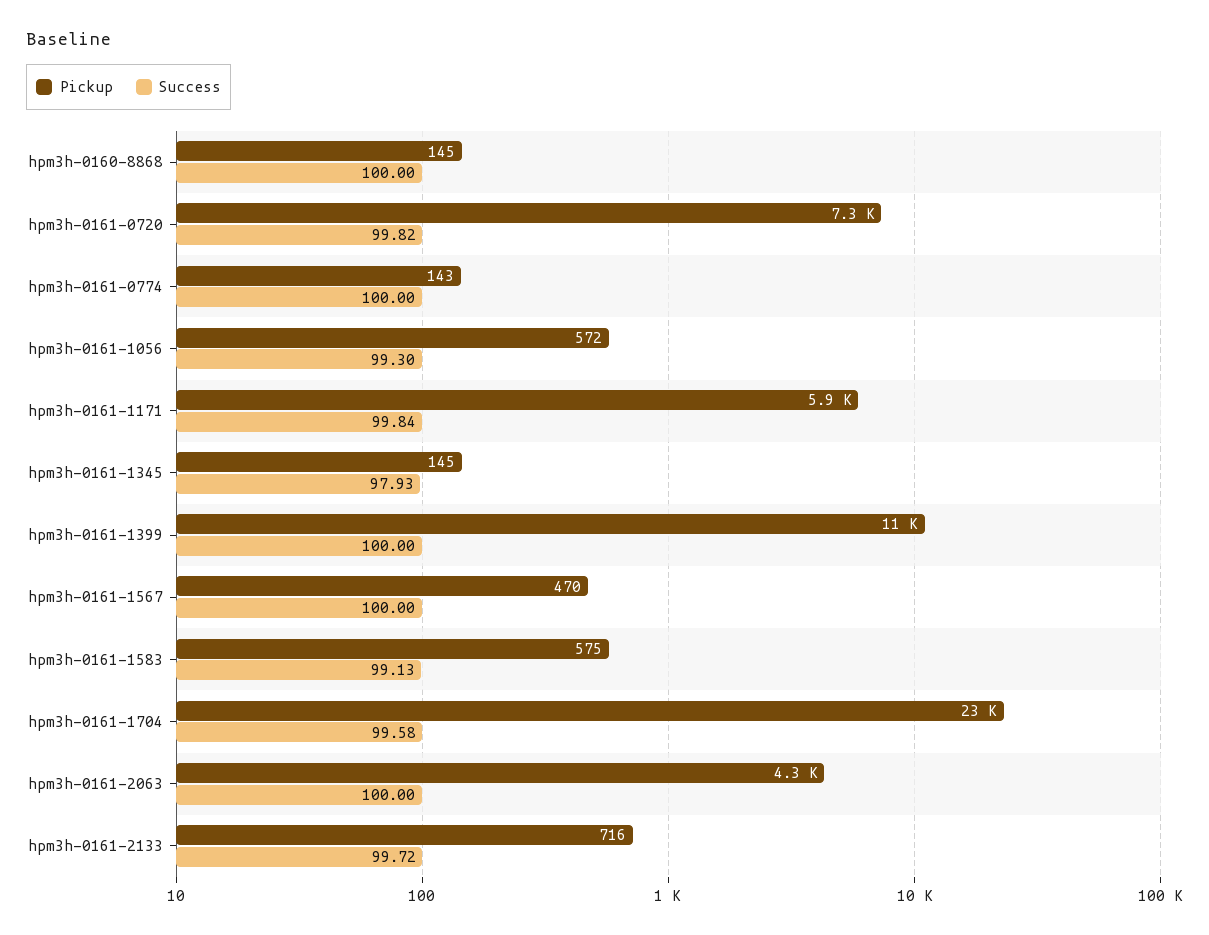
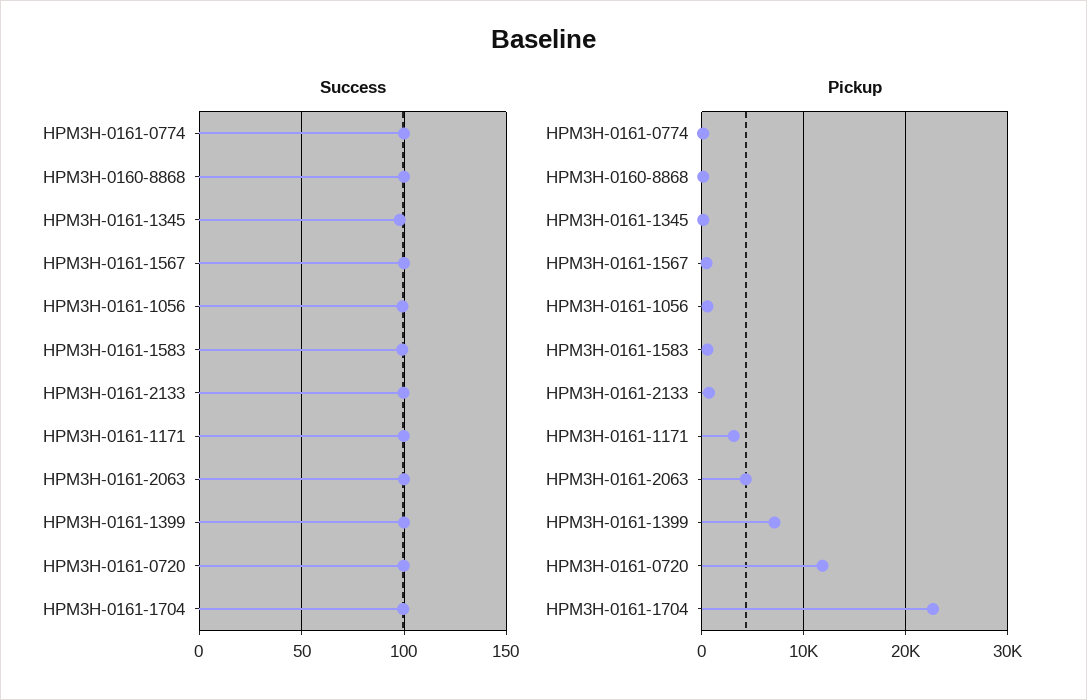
Pickup, hpm3h-0161-0720: 7300 -> 12000
Pickup, hpm3h-0161-1171: 5900 -> 3000
Pickup, hpm3h-0161-1399: 11000 -> 7000

